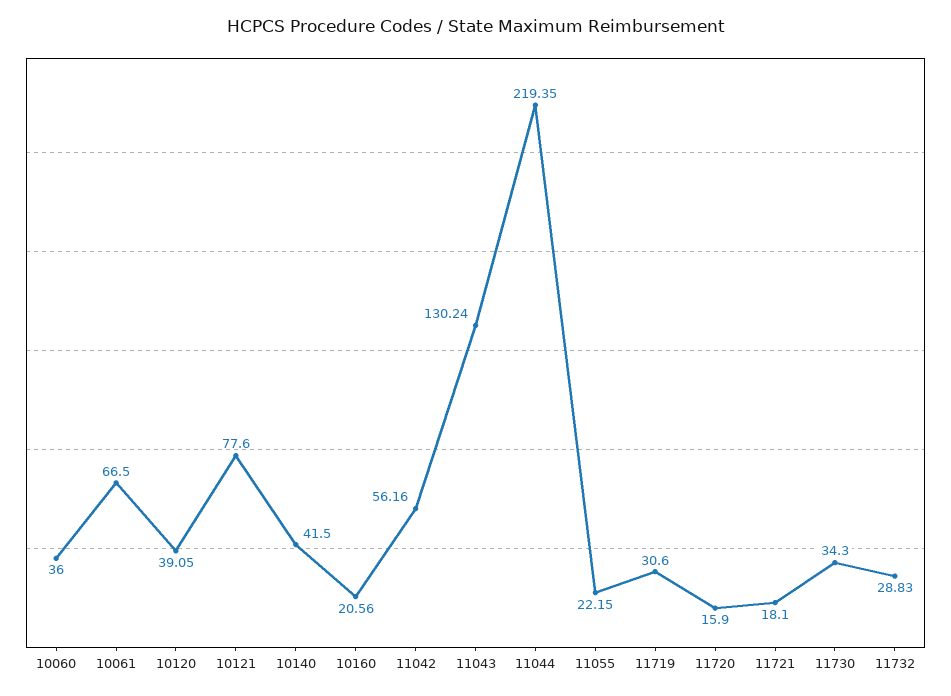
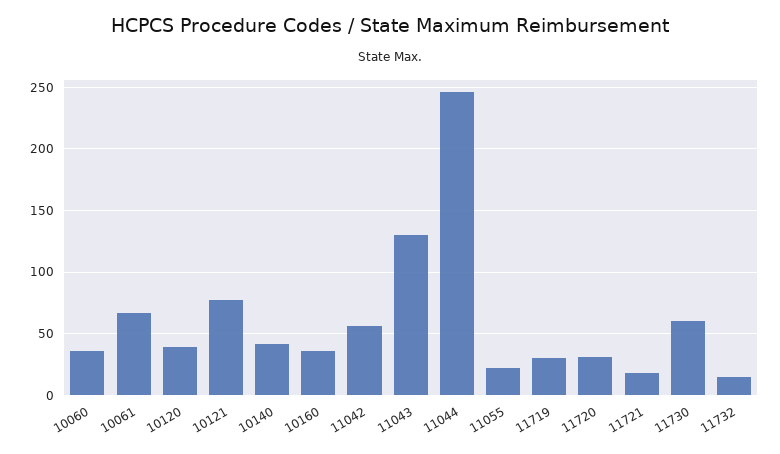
10160: 20.56 -> 35
11044: 219.35 -> 245
11720: 15.9 -> 30
11730: 34.3 -> 60
11732: 28.83 -> 15

